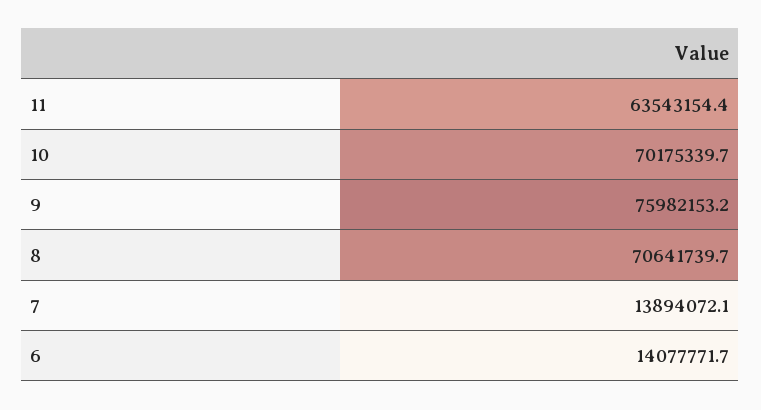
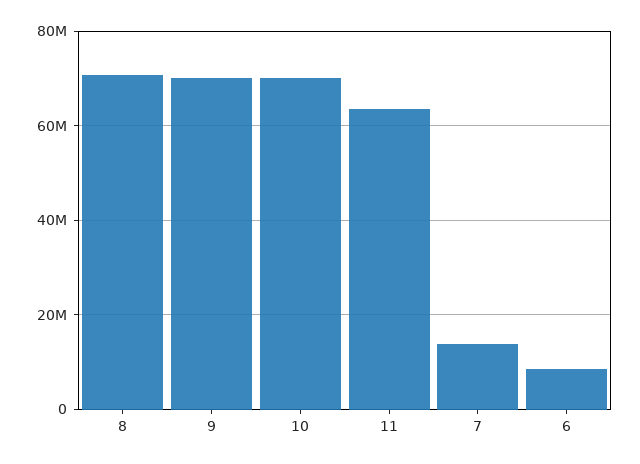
9: 75982153.2 -> 70000000
6: 14077771.7 -> 8000000

